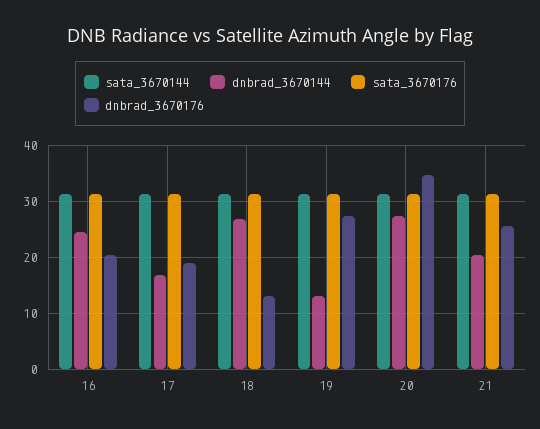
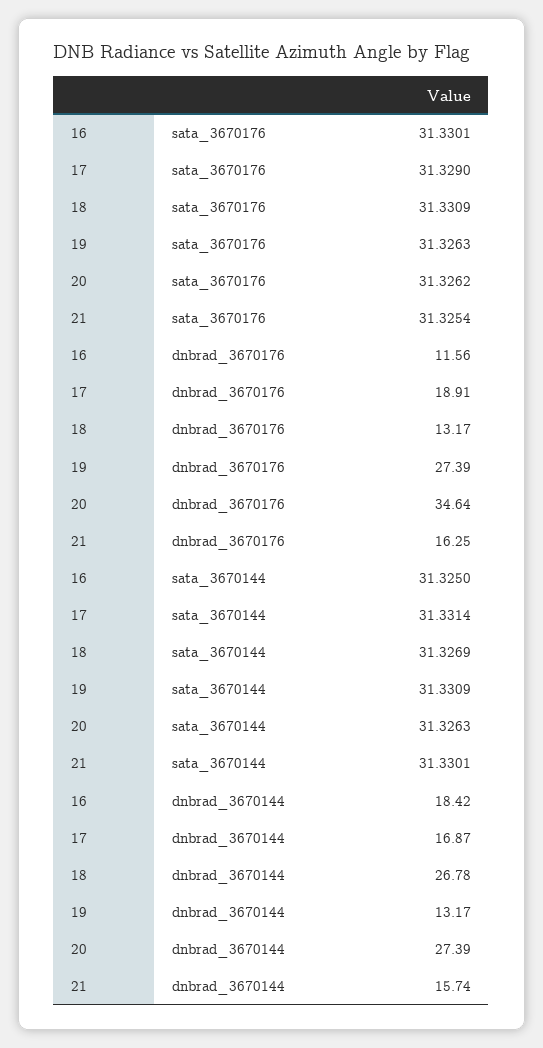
dnbrad_3670144, 16: 24 -> 18.42
dnbrad_3670176, 16: 20 -> 11.56
dnbrad_3670144, 21: 20 -> 15.74
dnbrad_3670176, 21: 26 -> 16.25

